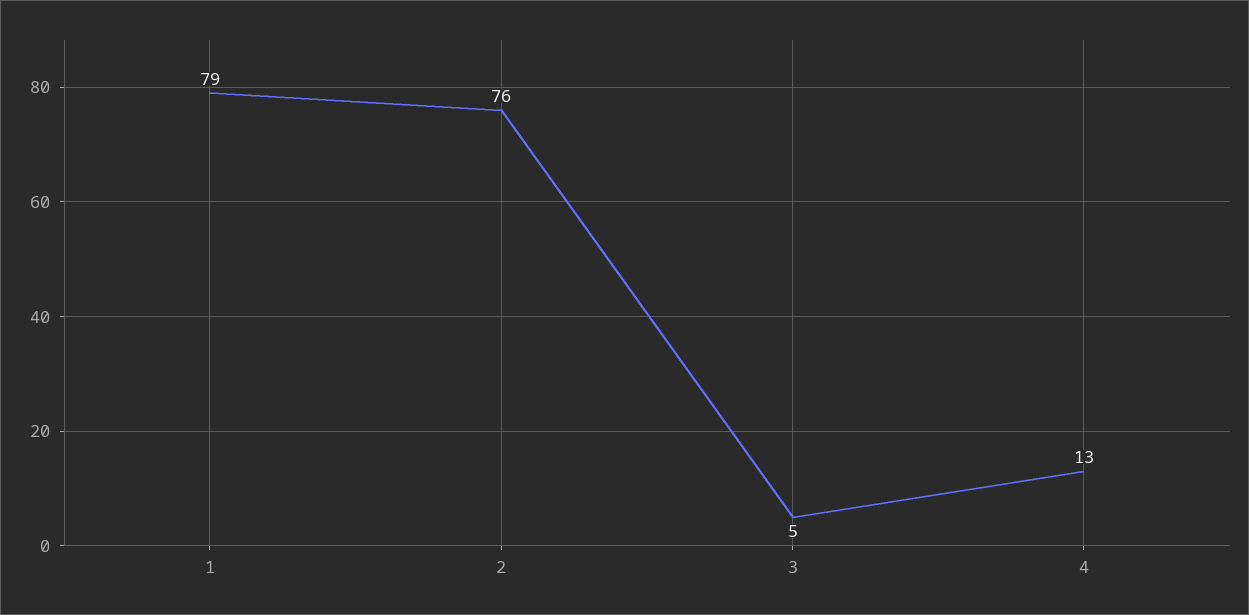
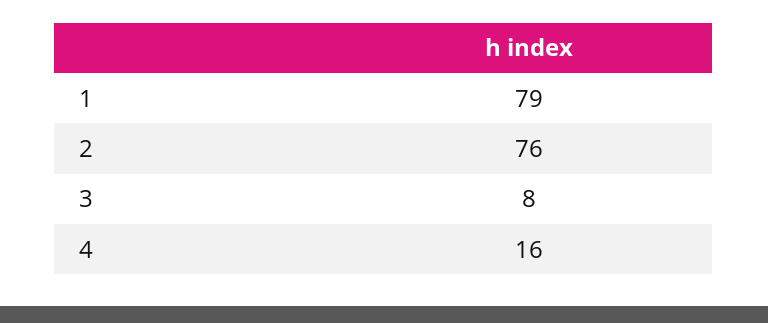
3: 5 -> 8
4: 13 -> 16

